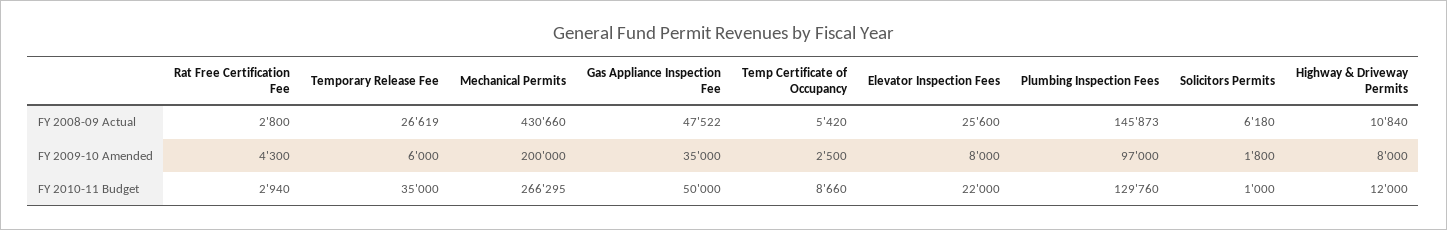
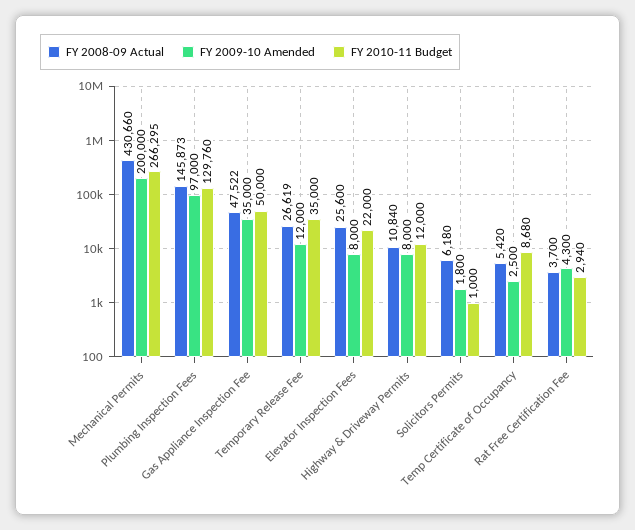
FY 2008-09 Actual, Rat Free Certification Fee: 2800 -> 3700
FY 2009-10 Amended, Temporary Release Fee: 6000 -> 12000
FY 2010-11 Budget, Temp Certificate of Occupancy: 8660 -> 8680

